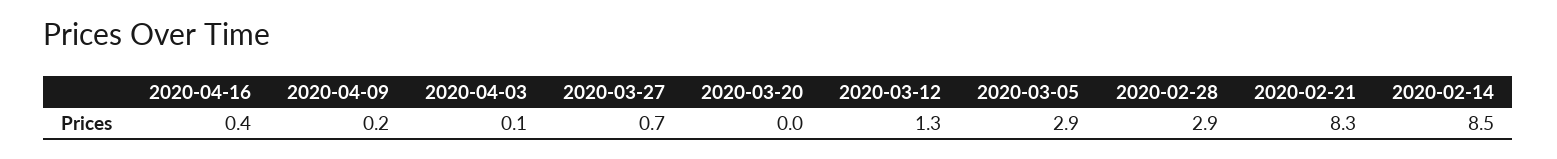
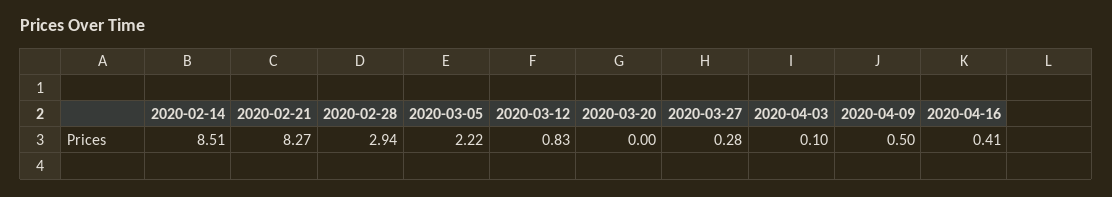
2020-04-09: 0.2 -> 0.5
2020-03-27: 0.7 -> 0.28
2020-03-12: 1.3 -> 0.83
2020-03-05: 2.9 -> 2.22

